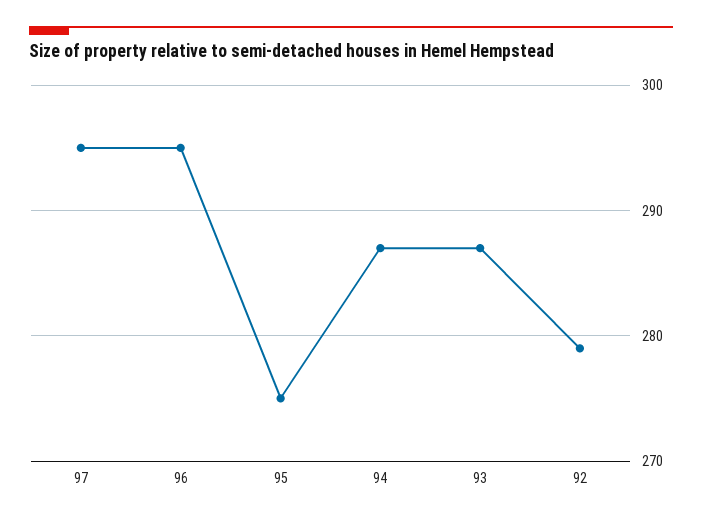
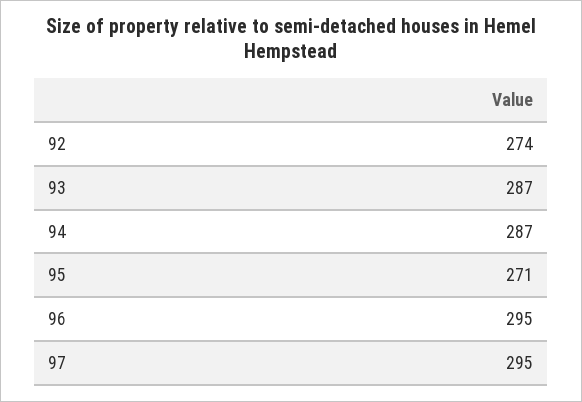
95: 275 -> 271
92: 279 -> 274

